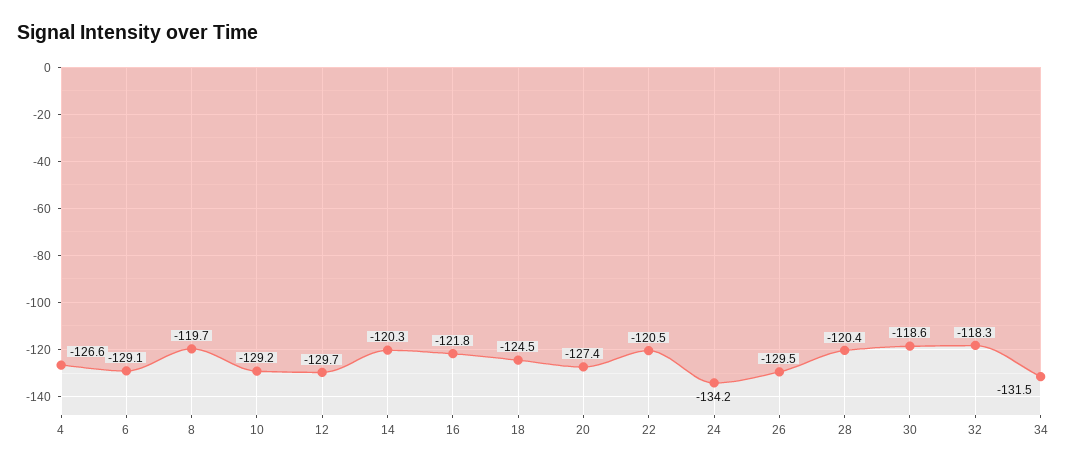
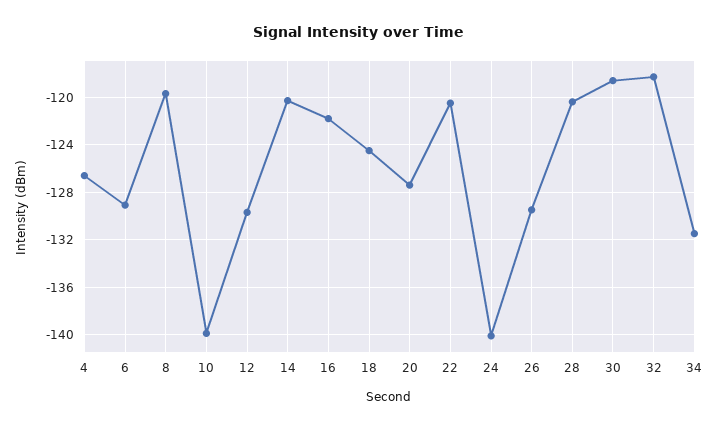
10: -129.2 -> -140
24: -134.2 -> -140

